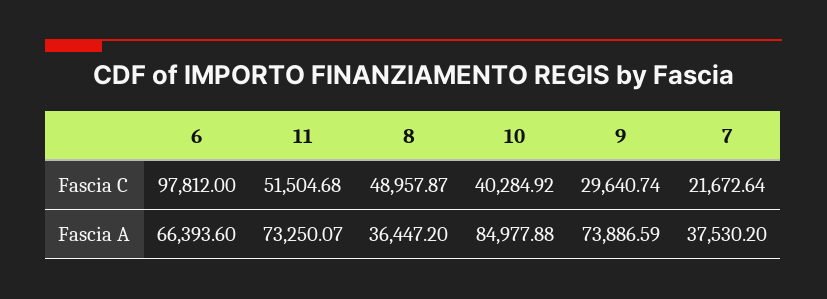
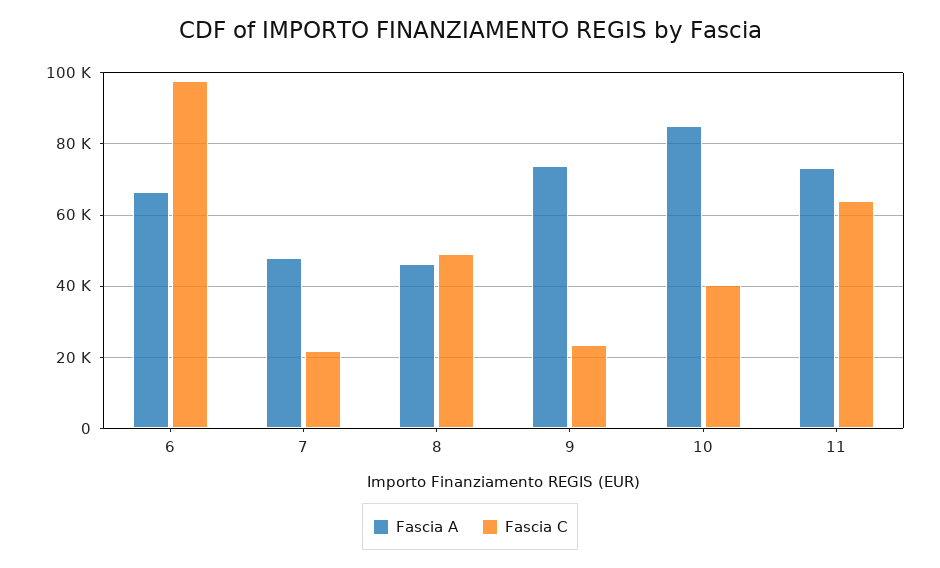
Fascia C, 11: 51504.68 -> 64000
Fascia C, 9: 29640.74 -> 24000
Fascia A, 8: 36447.2 -> 46000
Fascia A, 7: 37530.2 -> 48000

